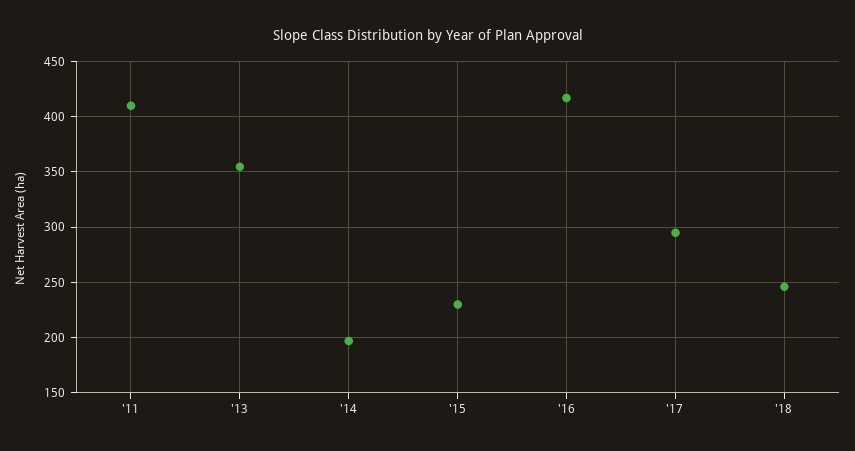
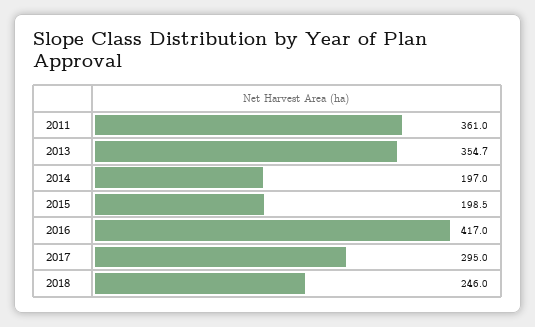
'11: 410 -> 361
'15: 230 -> 198.5

